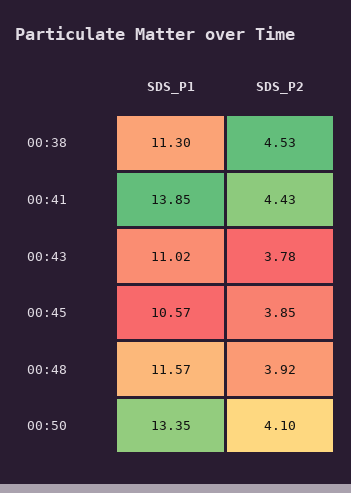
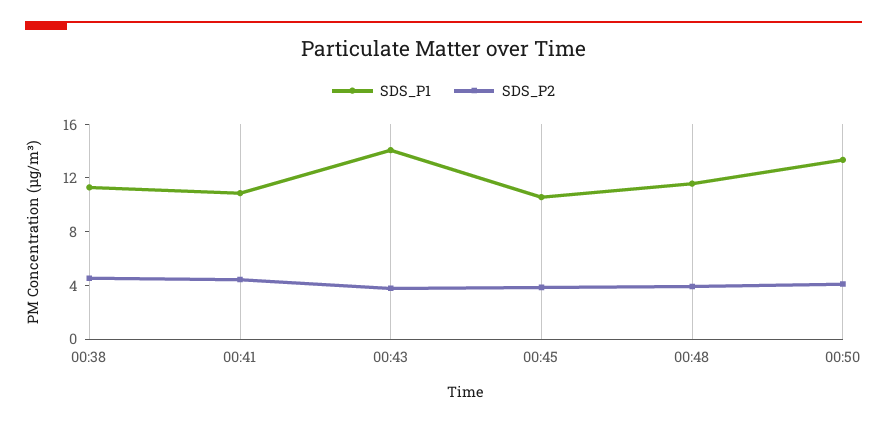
SDS_P1, 00:41: 13.85 -> 11
SDS_P1, 00:43: 11.02 -> 14

